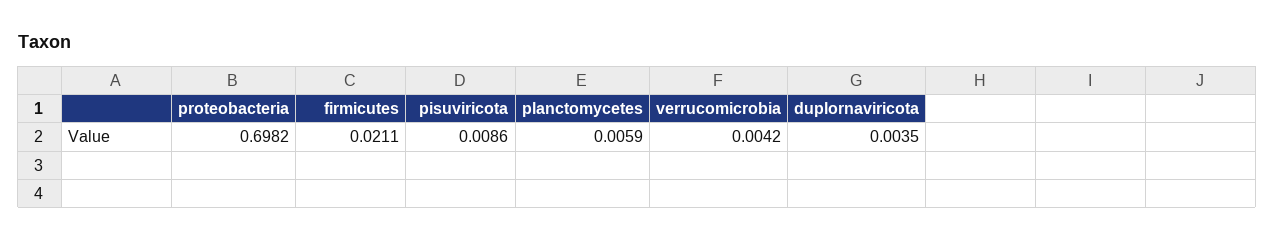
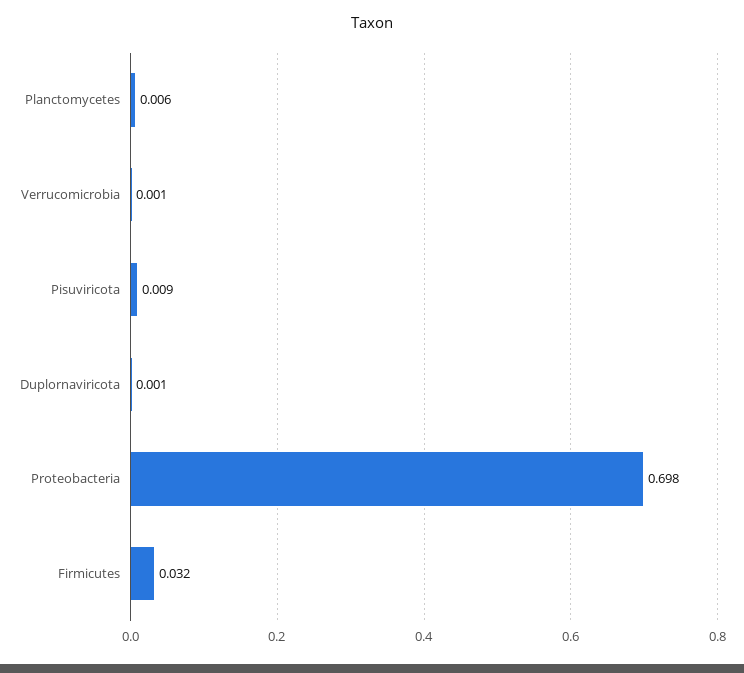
firmicutes: 0.0211 -> 0.032
verrucomicrobia: 0.0042 -> 0.001
duplornaviricota: 0.0035 -> 0.001

